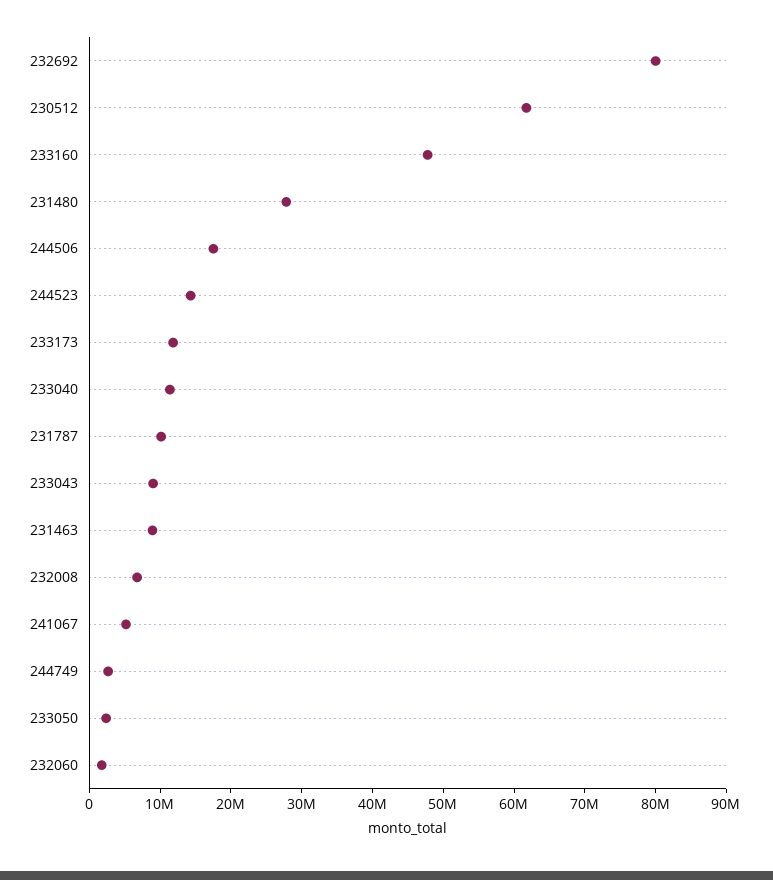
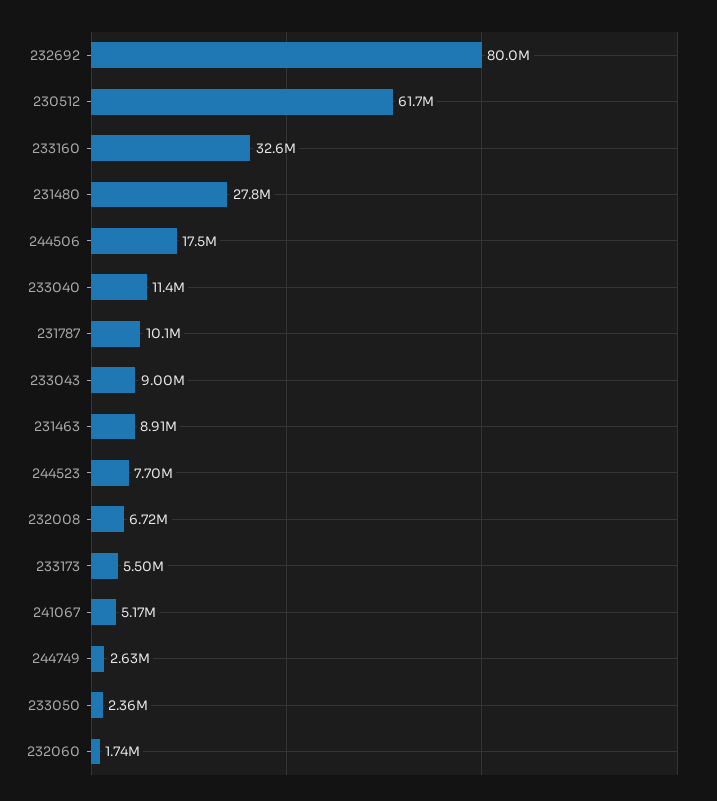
233160: 48000000 -> 32600000
244523: 14000000 -> 7700000
233173: 12000000 -> 5500000

